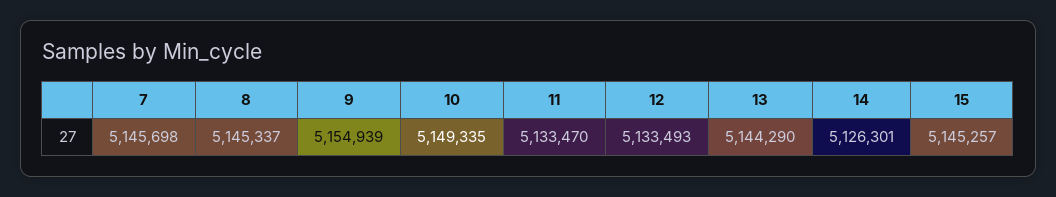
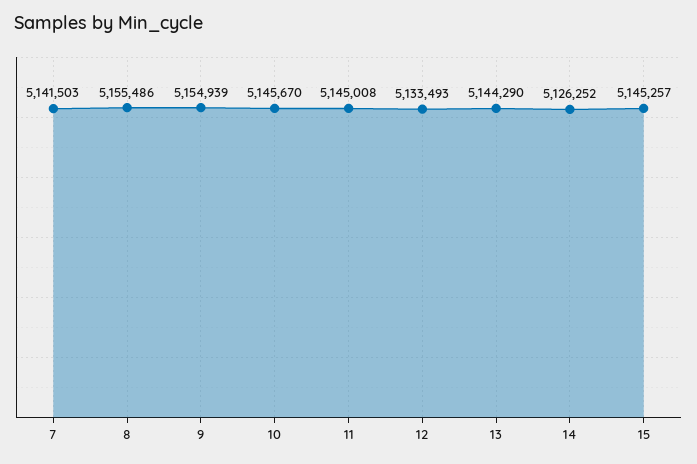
7: 5145698 -> 5141503
8: 5145337 -> 5155486
10: 5149335 -> 5145670
11: 5133470 -> 5145008
14: 5126301 -> 5126252

